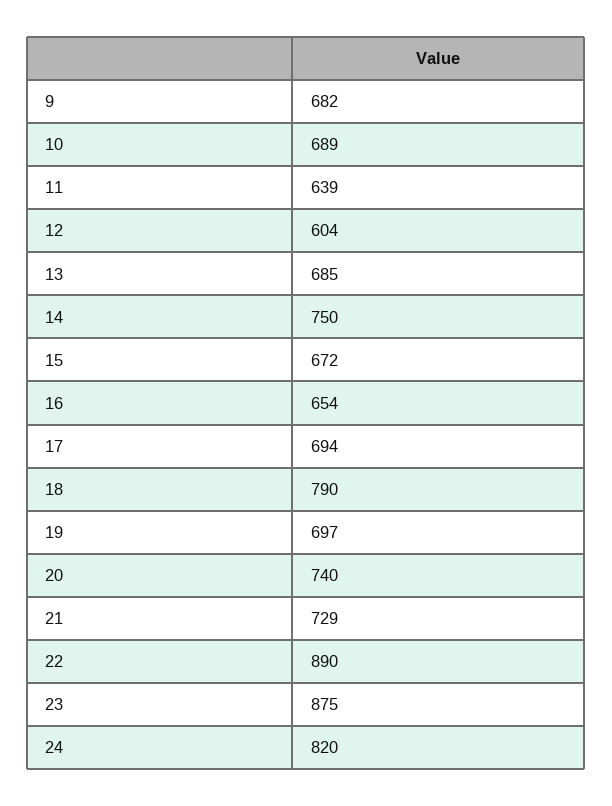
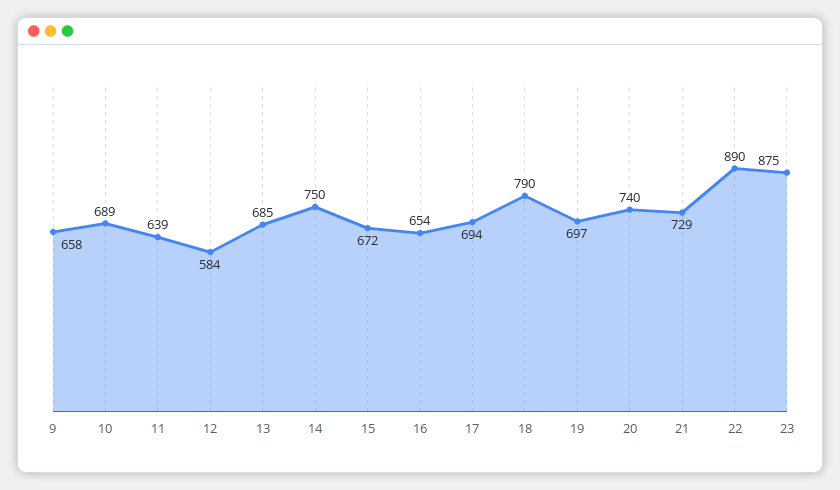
9: 682 -> 658
12: 604 -> 584
24: 820 -> none

